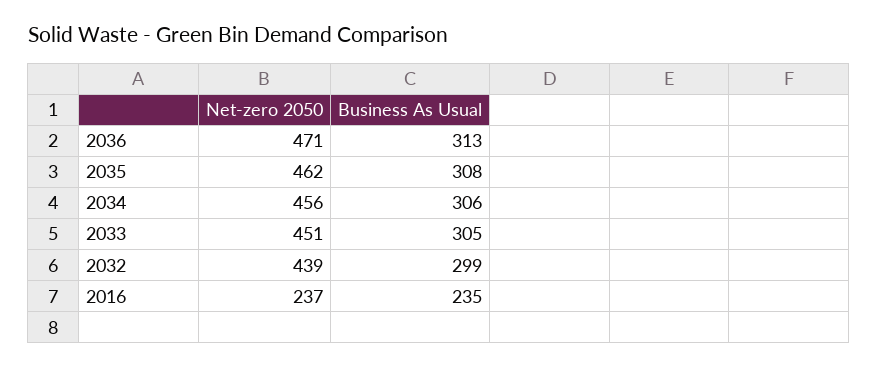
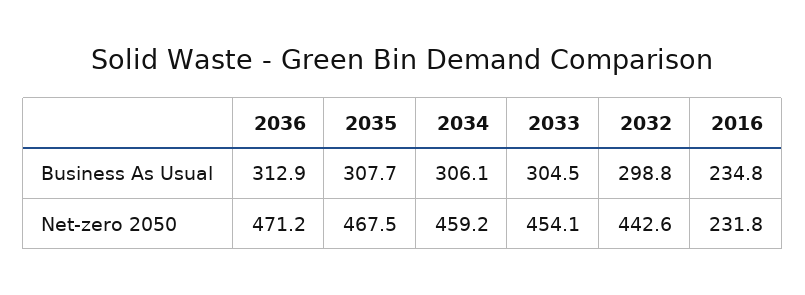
Net-zero 2050, 2035: 462 -> 467.5
Net-zero 2050, 2034: 456 -> 459.2
Net-zero 2050, 2033: 451 -> 454.1
Net-zero 2050, 2032: 439 -> 442.6
Net-zero 2050, 2016: 237 -> 231.8

